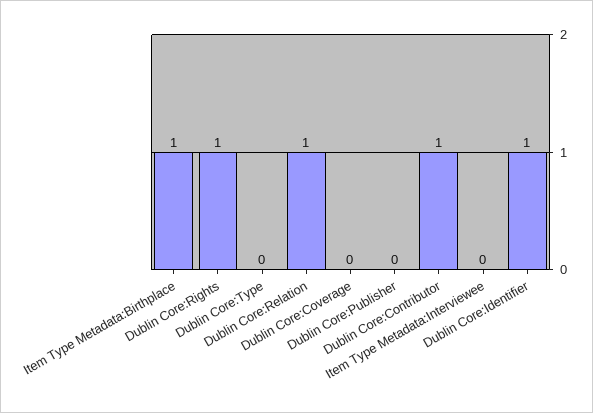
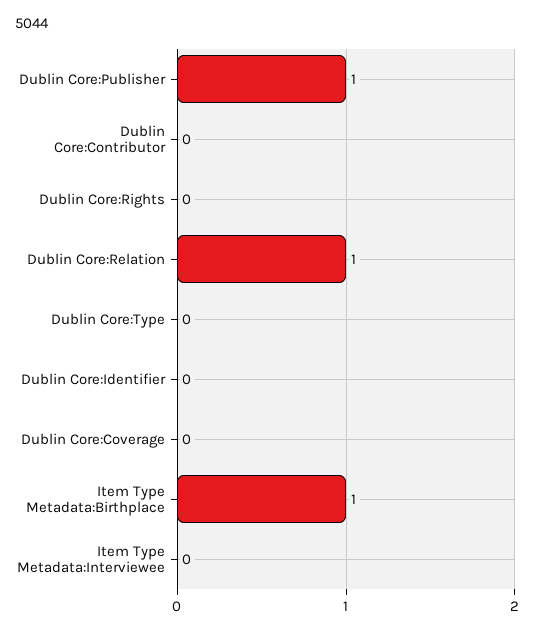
Dublin Core:Rights: 1 -> 0
Dublin Core:Publisher: 0 -> 1
Dublin Core:Contributor: 1 -> 0
Dublin Core:Identifier: 1 -> 0

